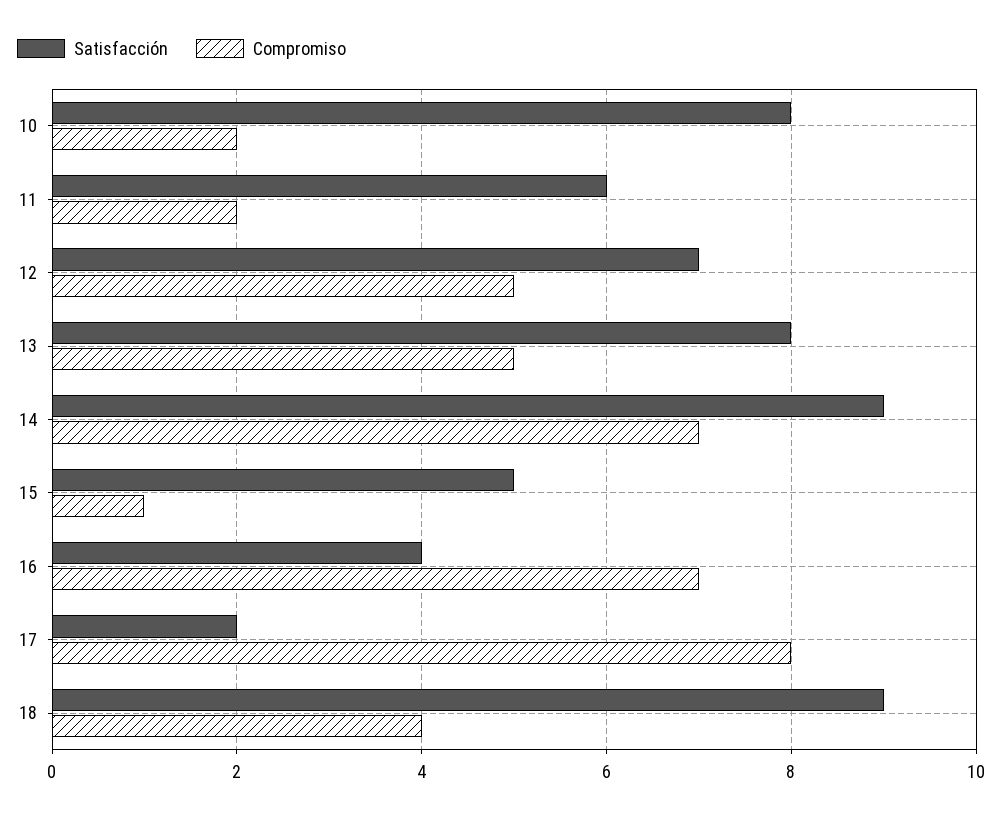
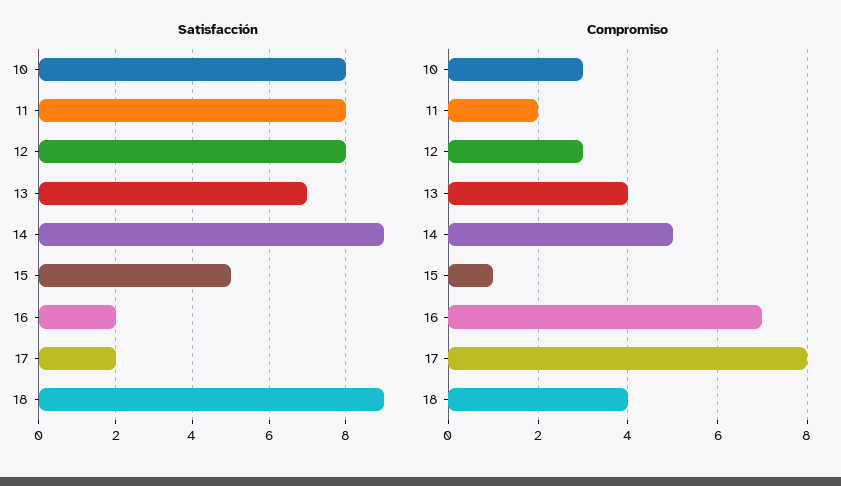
Compromiso, 10: 2 -> 3
Satisfacción, 11: 6 -> 8
Satisfacción, 12: 7 -> 8
Compromiso, 12: 5 -> 3
Satisfacción, 13: 8 -> 7
Compromiso, 13: 5 -> 4
Compromiso, 14: 7 -> 5
Satisfacción, 16: 4 -> 2

